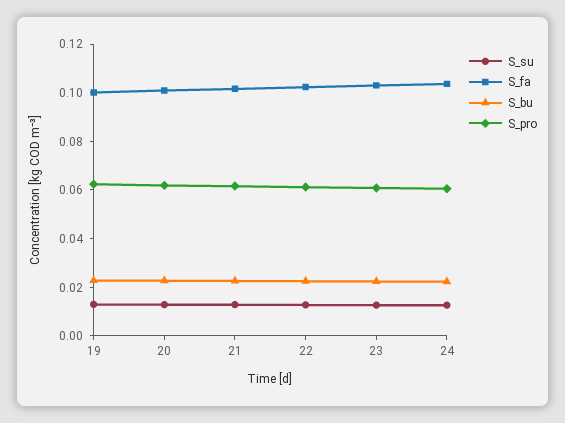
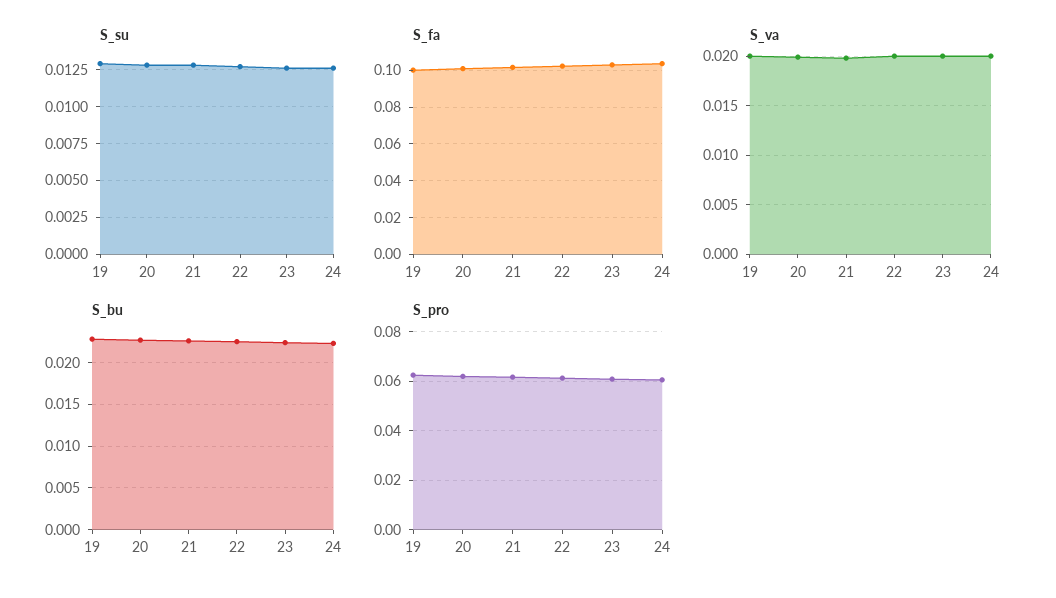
S_va, 19: none -> 0.02
S_va, 20: none -> 0.02
S_va, 21: none -> 0.02
S_va, 22: none -> 0.02
S_va, 23: none -> 0.02
S_va, 24: none -> 0.02

